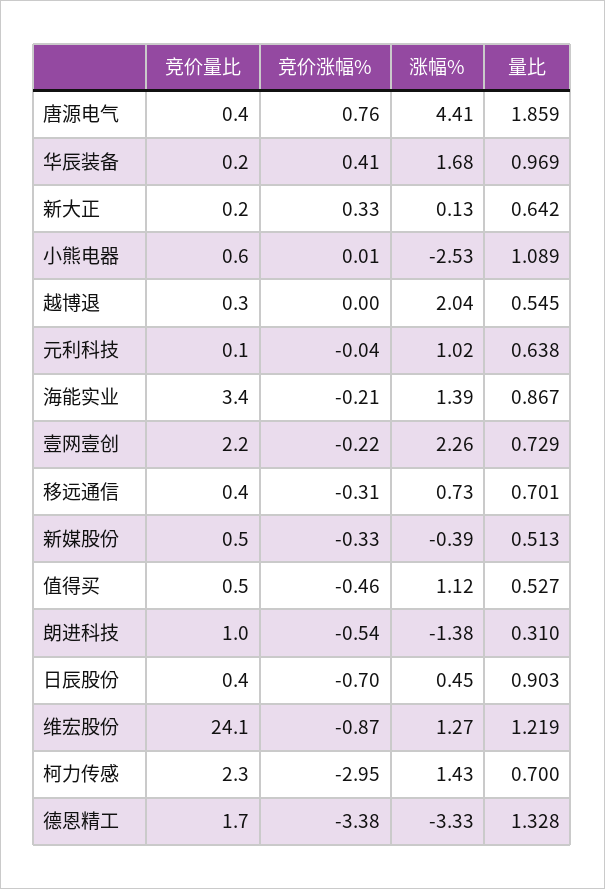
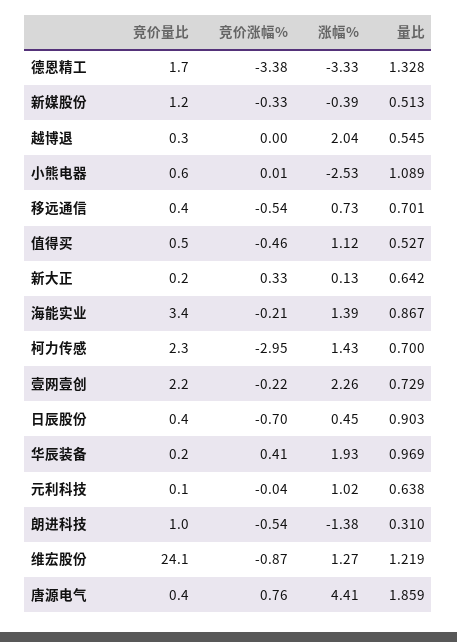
涨幅%, 华辰装备: 1.68 -> 1.93
竞价涨幅%, 移远通信: -0.31 -> -0.54
竞价量比, 新媒股份: 0.5 -> 1.2

